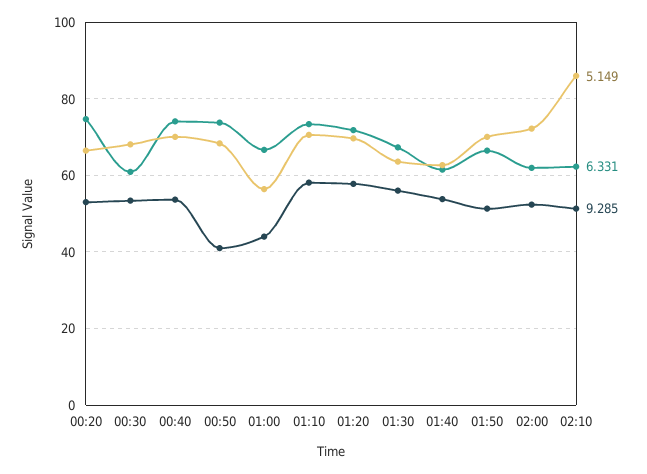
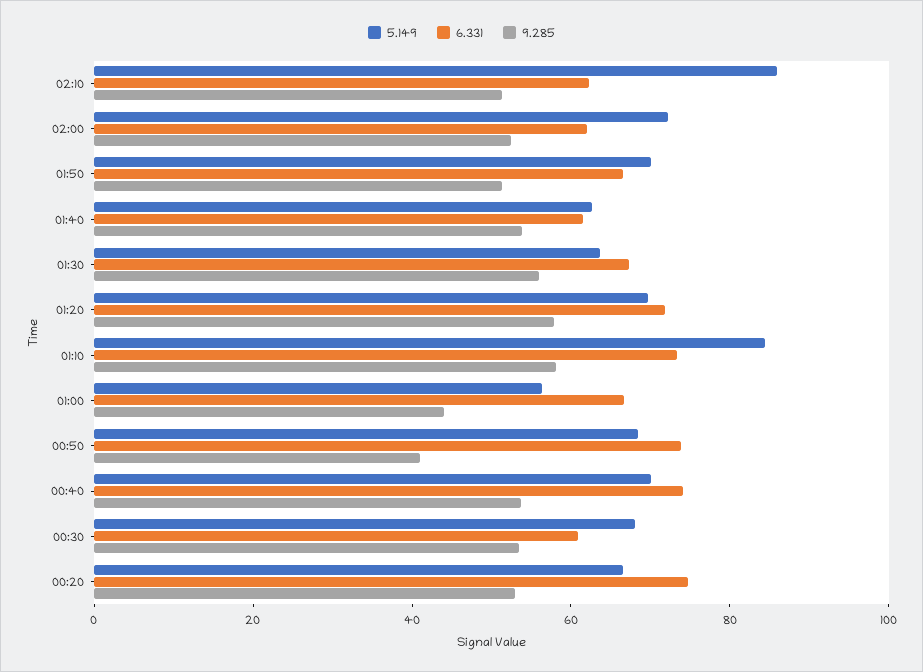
5.149, 01:10: 70 -> 85

